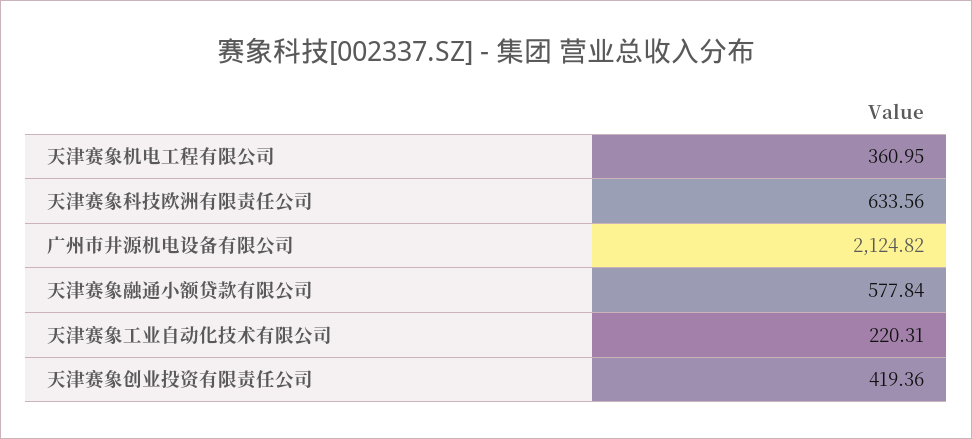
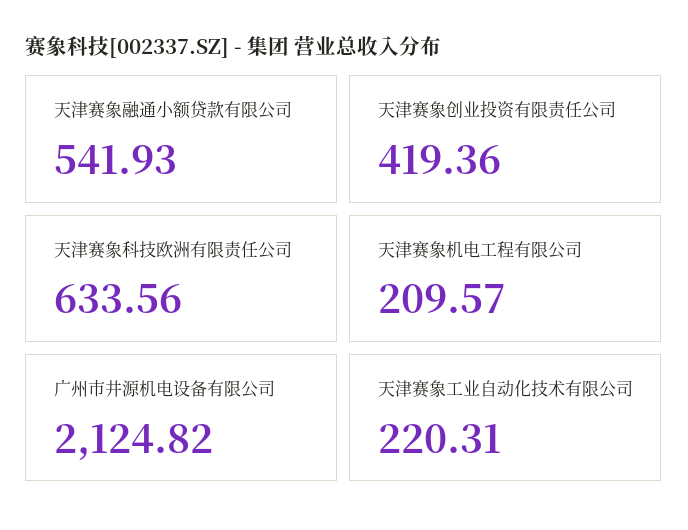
天津赛象机电工程有限公司: 360.95 -> 209.57
天津赛象融通小额贷款有限公司: 577.84 -> 541.93

